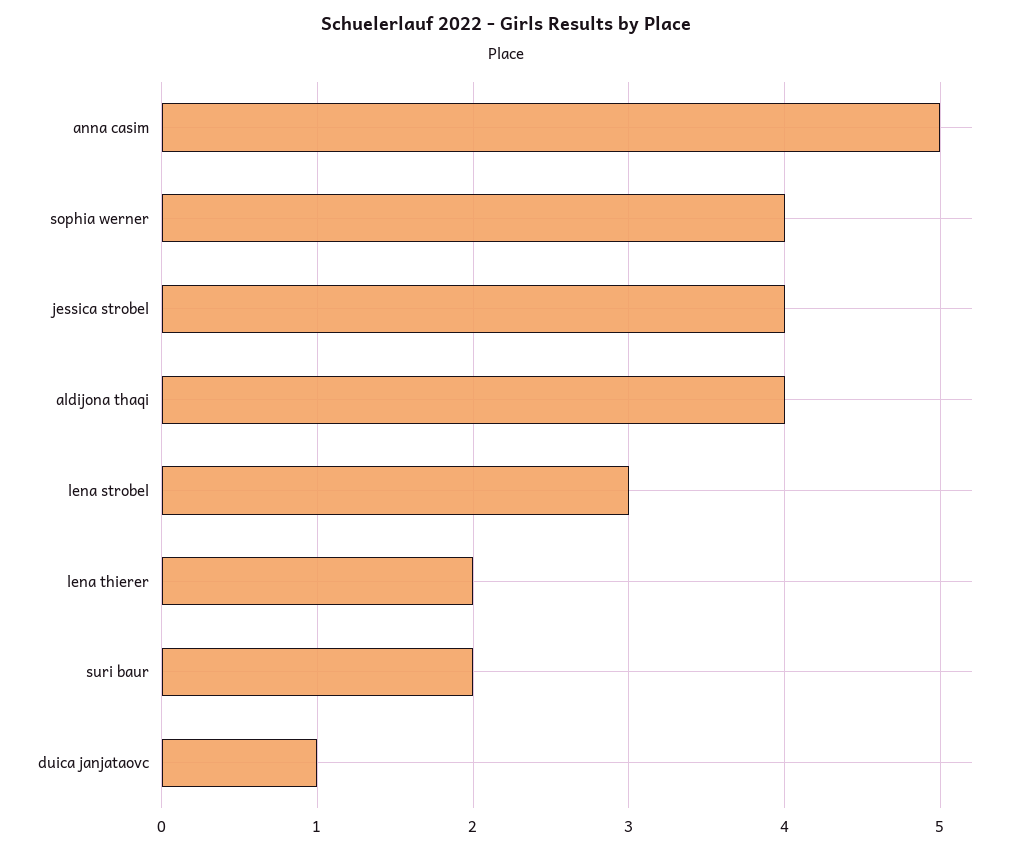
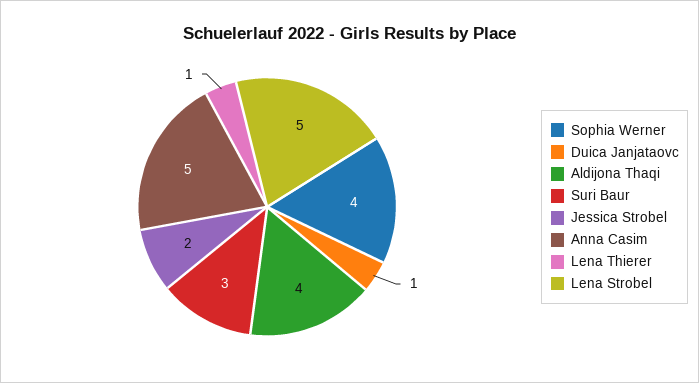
jessica strobel: 4 -> 2
lena strobel: 3 -> 5
lena thierer: 2 -> 1
suri baur: 2 -> 3

